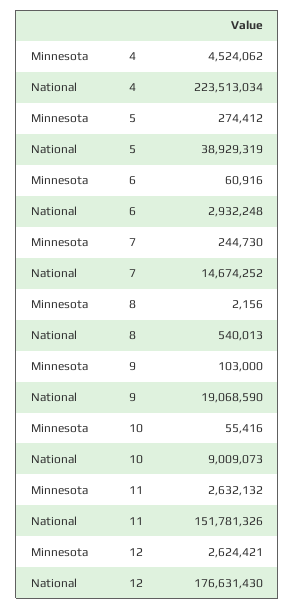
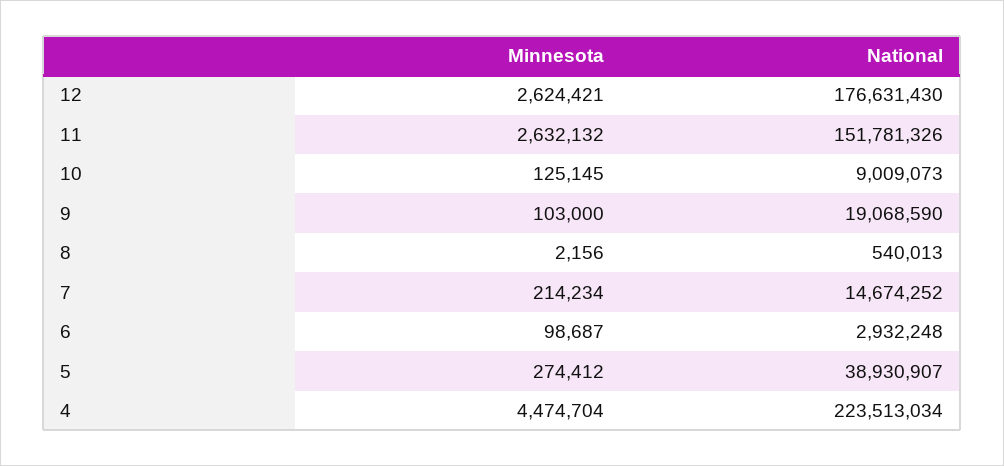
Minnesota, 4: 4524062 -> 4474704
National, 5: 38929319 -> 38930907
Minnesota, 6: 60916 -> 98687
Minnesota, 7: 244730 -> 214234
Minnesota, 10: 55416 -> 125145

